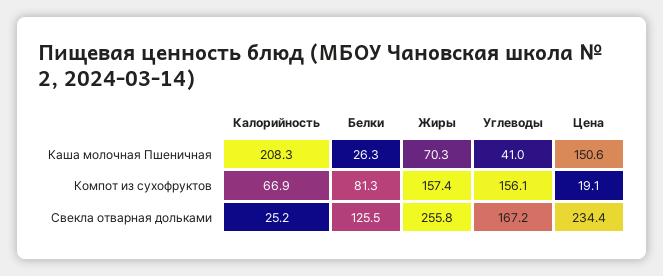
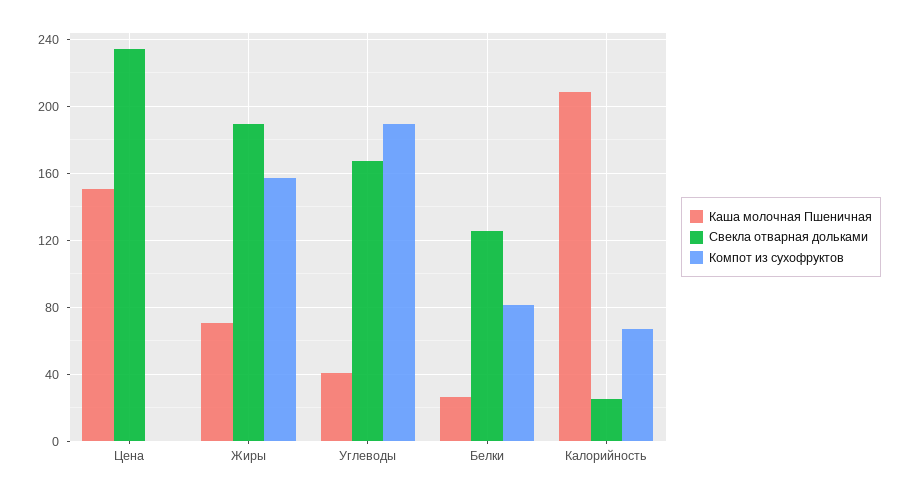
Компот из сухофруктов, Углеводы: 156.1 -> 190
Компот из сухофруктов, Цена: 19.1 -> 0
Свекла отварная дольками, Жиры: 255.8 -> 190

